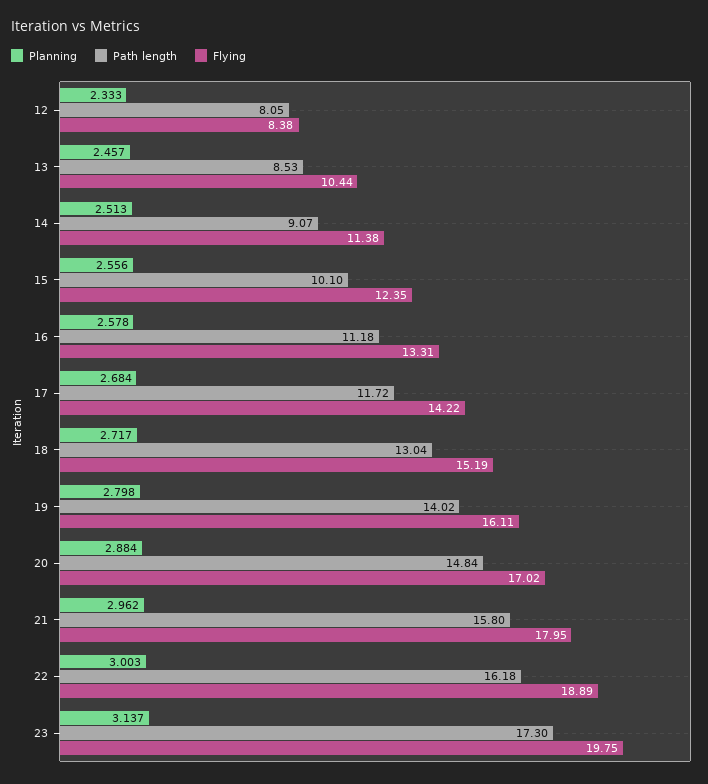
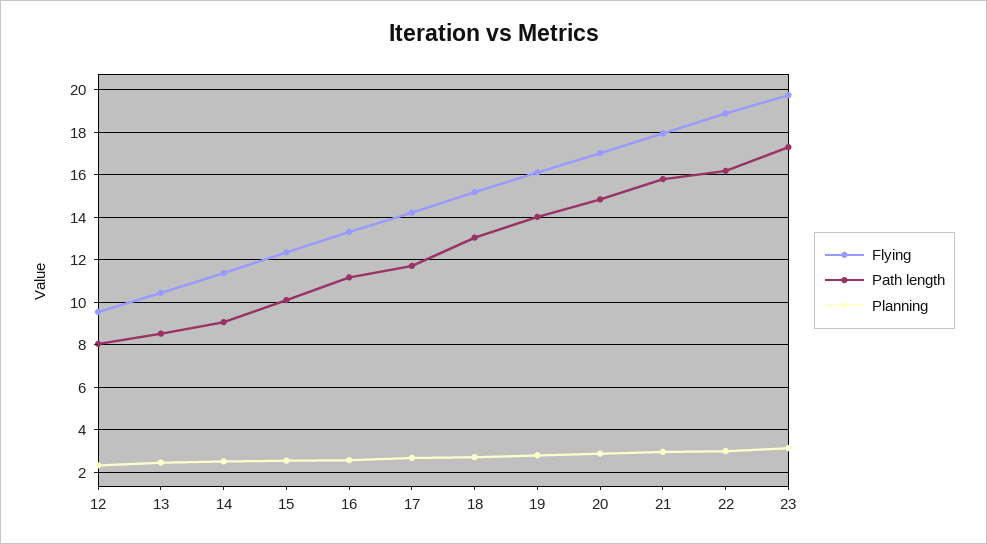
Flying, 12: 8.38 -> 9.5

